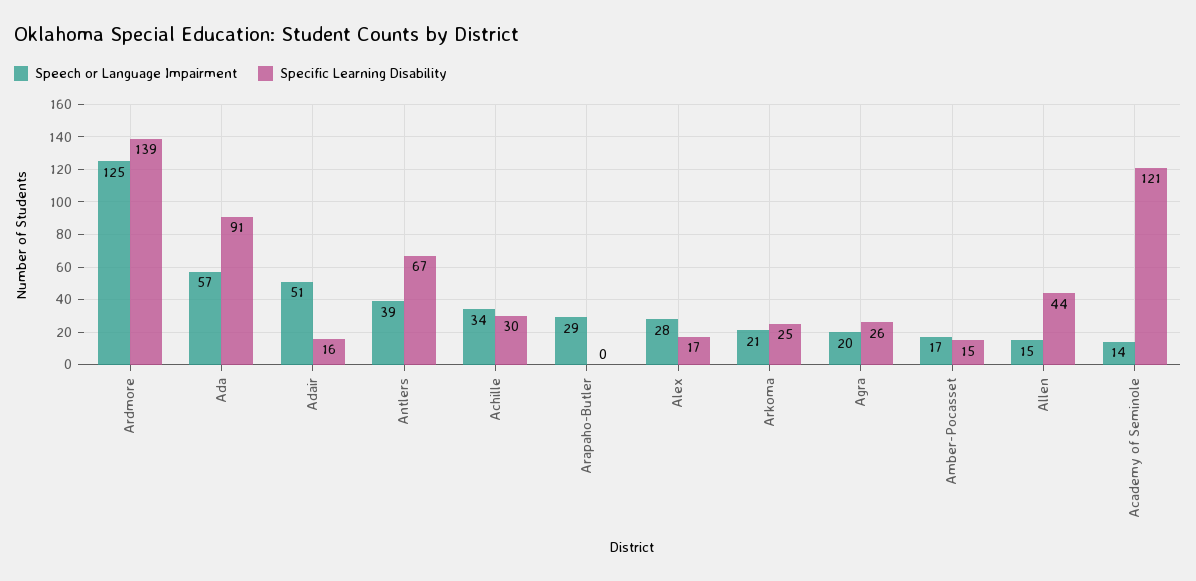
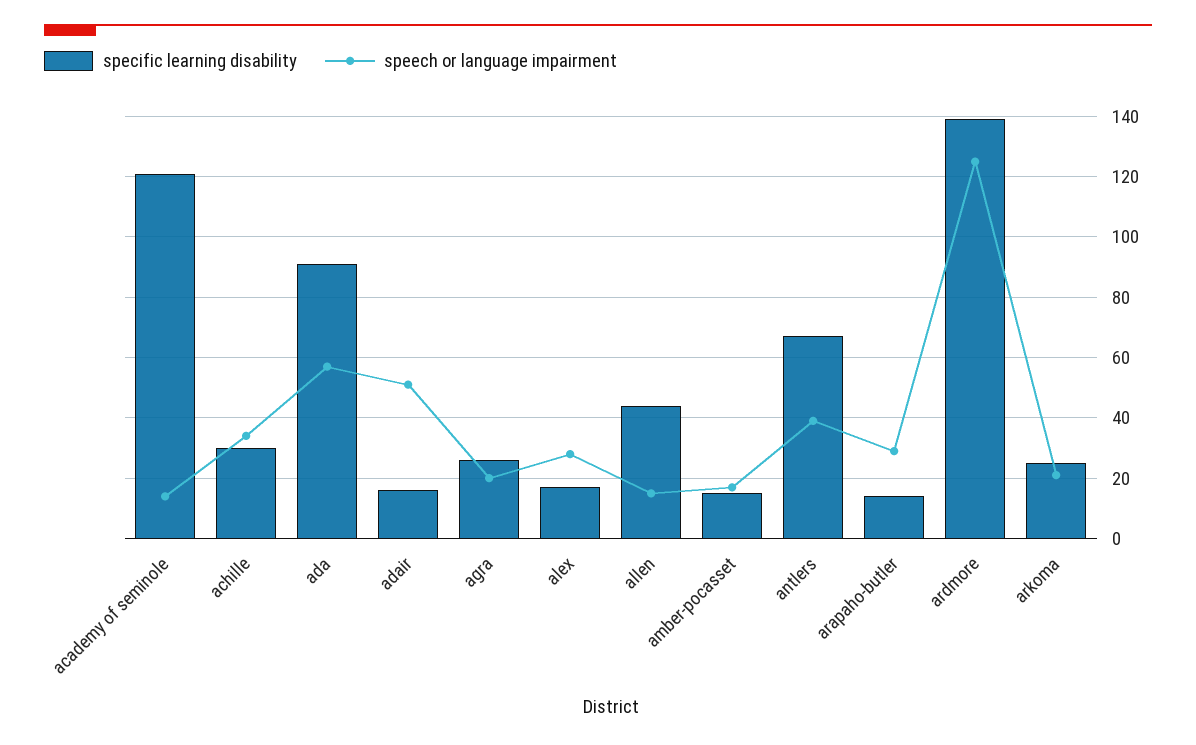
Specific Learning Disability, Arapaho-Butler: 0 -> 15

